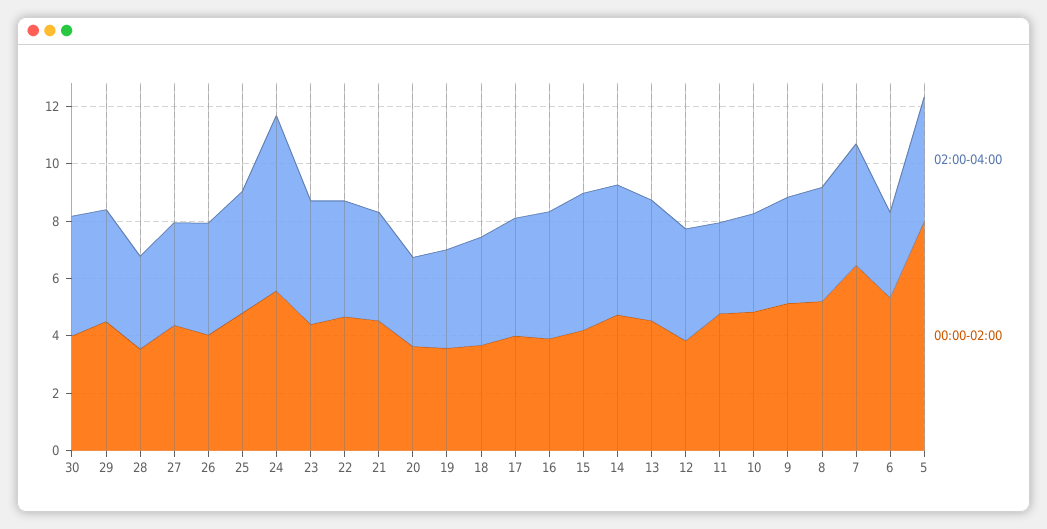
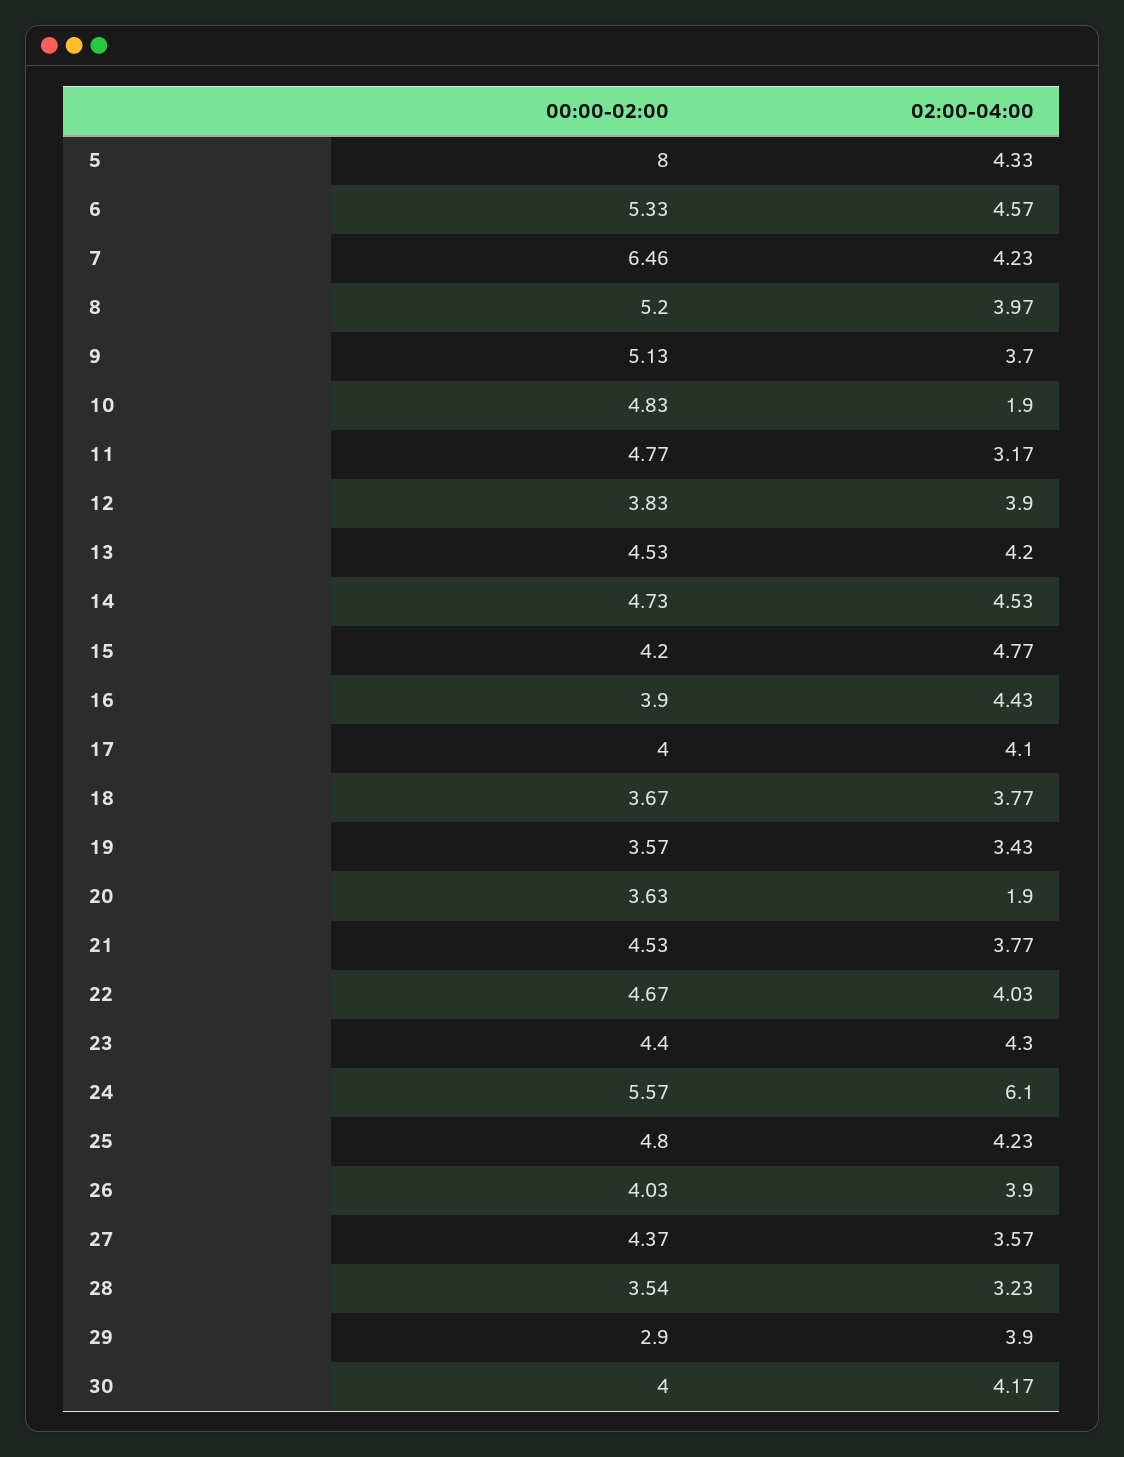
00:00-02:00, 29: 4.5 -> 2.9
02:00-04:00, 20: 3 -> 1.9
02:00-04:00, 10: 3.5 -> 1.9
02:00-04:00, 6: 3 -> 4.57

